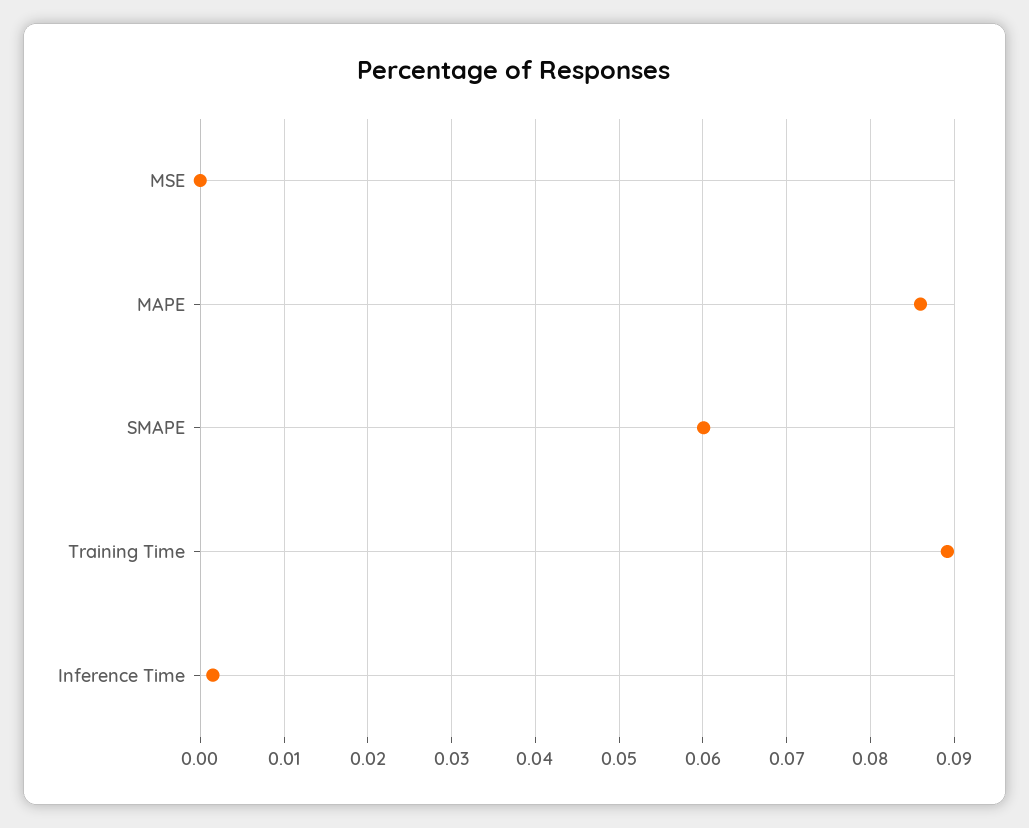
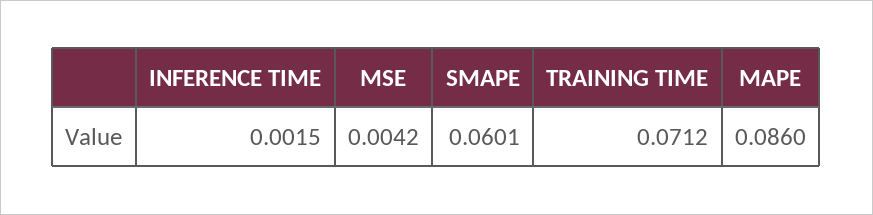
MSE: 0 -> 0.0042
Training Time: 0.089 -> 0.0712

